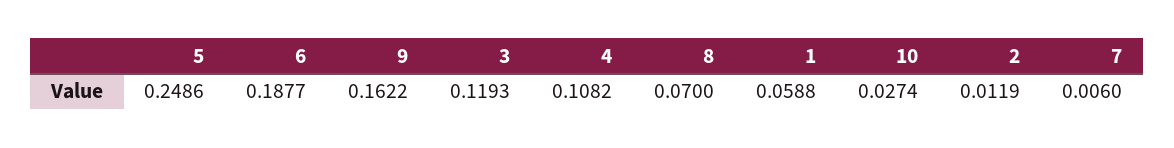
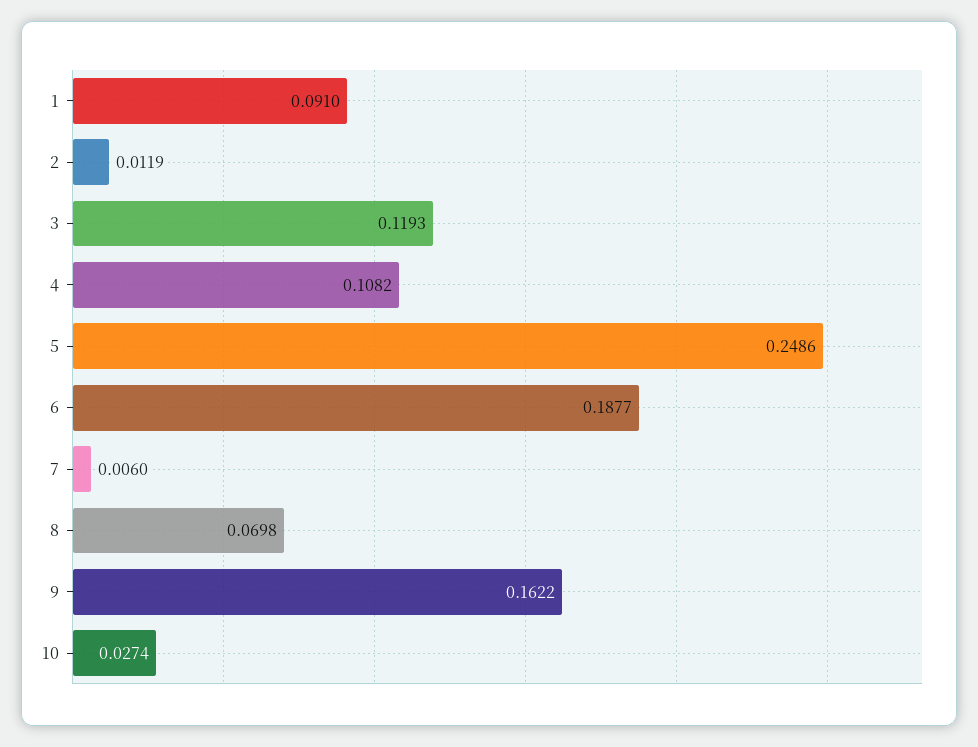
8: 0.07 -> 0.0698
1: 0.0588 -> 0.091

